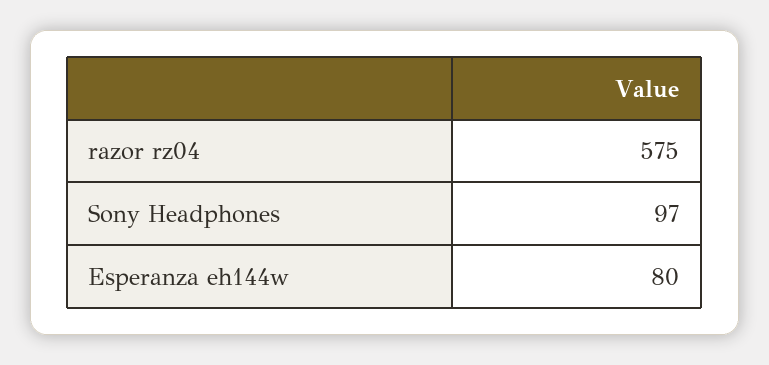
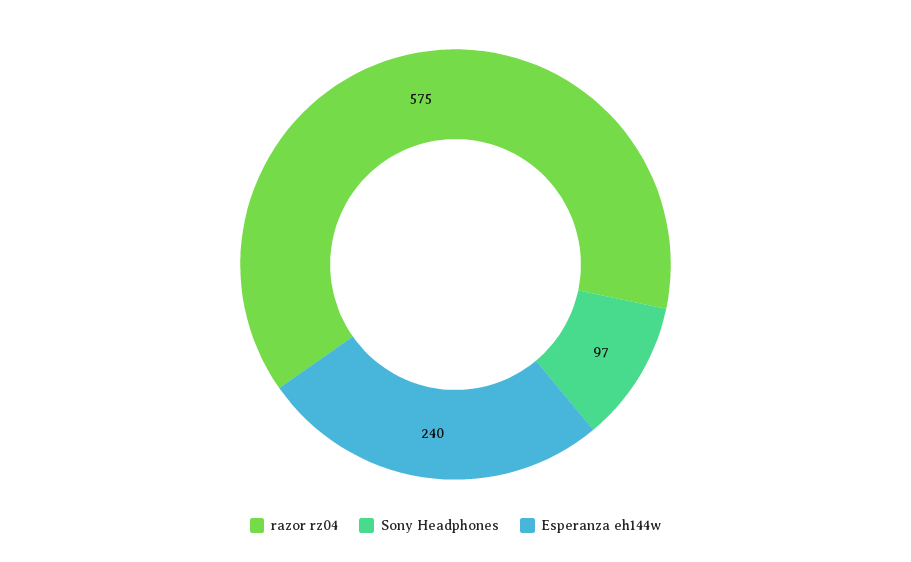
Esperanza eh144w: 80 -> 240

